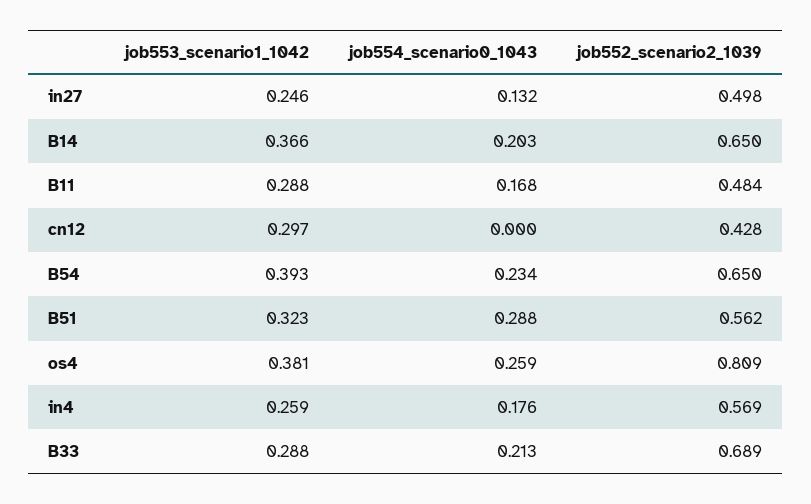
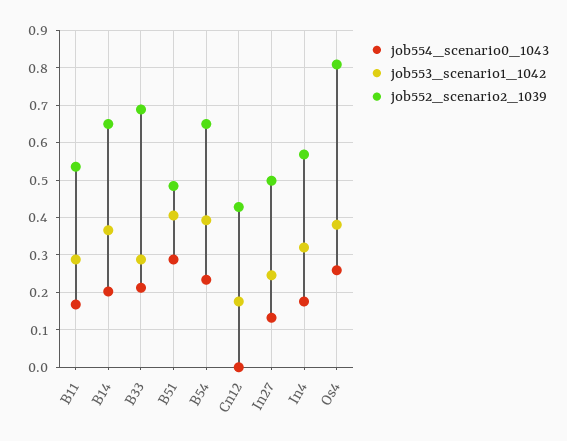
job552_scenario2_1039, B11: 0.484 -> 0.54
job553_scenario1_1042, cn12: 0.297 -> 0.18
job553_scenario1_1042, B51: 0.323 -> 0.4
job552_scenario2_1039, B51: 0.562 -> 0.48
job553_scenario1_1042, in4: 0.259 -> 0.32

